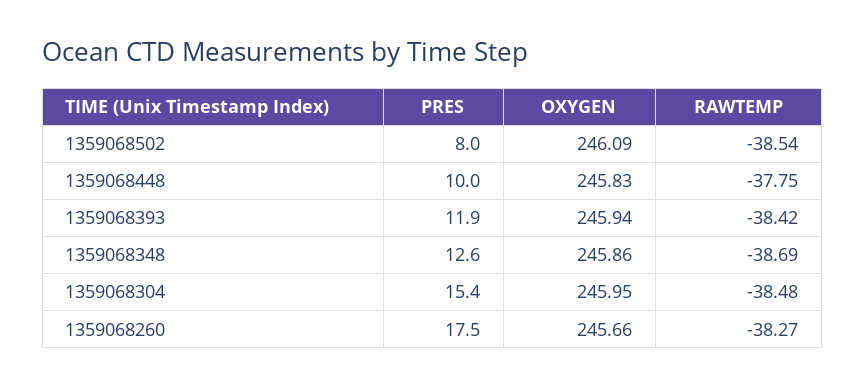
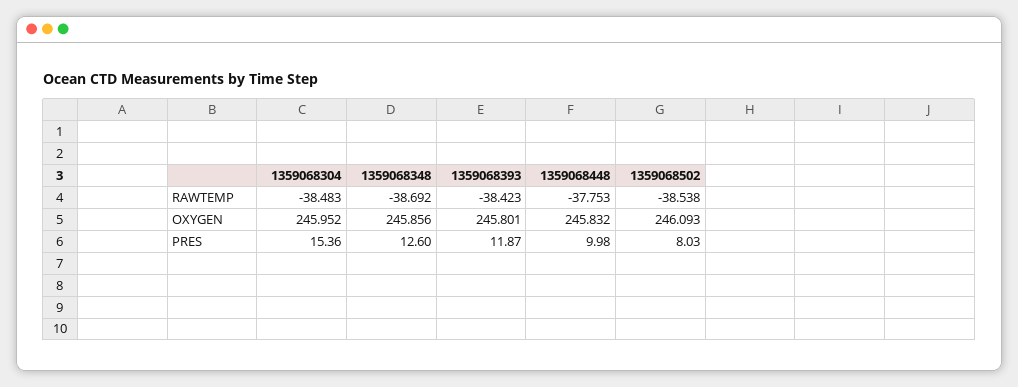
OXYGEN, 1359068393: 245.94 -> 245.801
PRES, 1359068260: 17.5 -> none
OXYGEN, 1359068260: 245.66 -> none
RAWTEMP, 1359068260: -38.27 -> none

